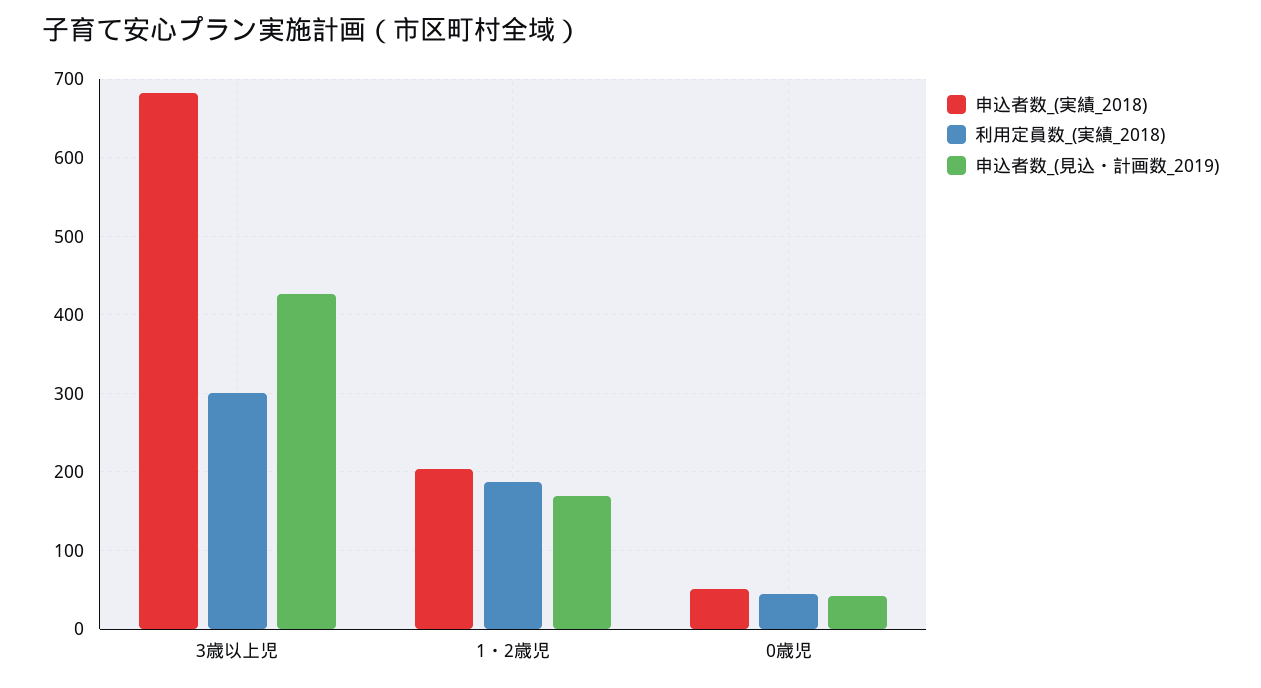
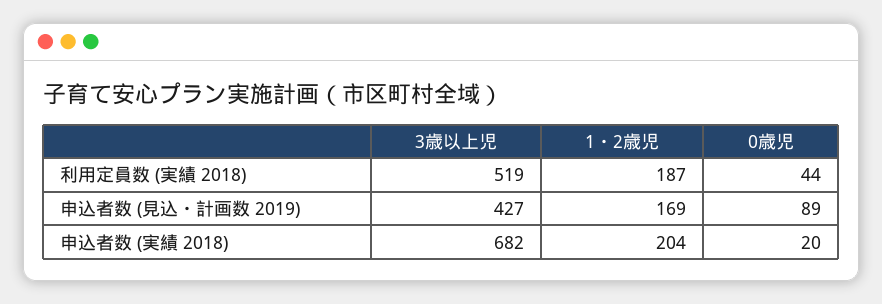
利用定員数_(実績_2018), 3歳以上児: 300 -> 519
申込者数_(実績_2018), 0歳児: 50 -> 20
申込者数_(見込・計画数_2019), 0歳児: 40 -> 89

